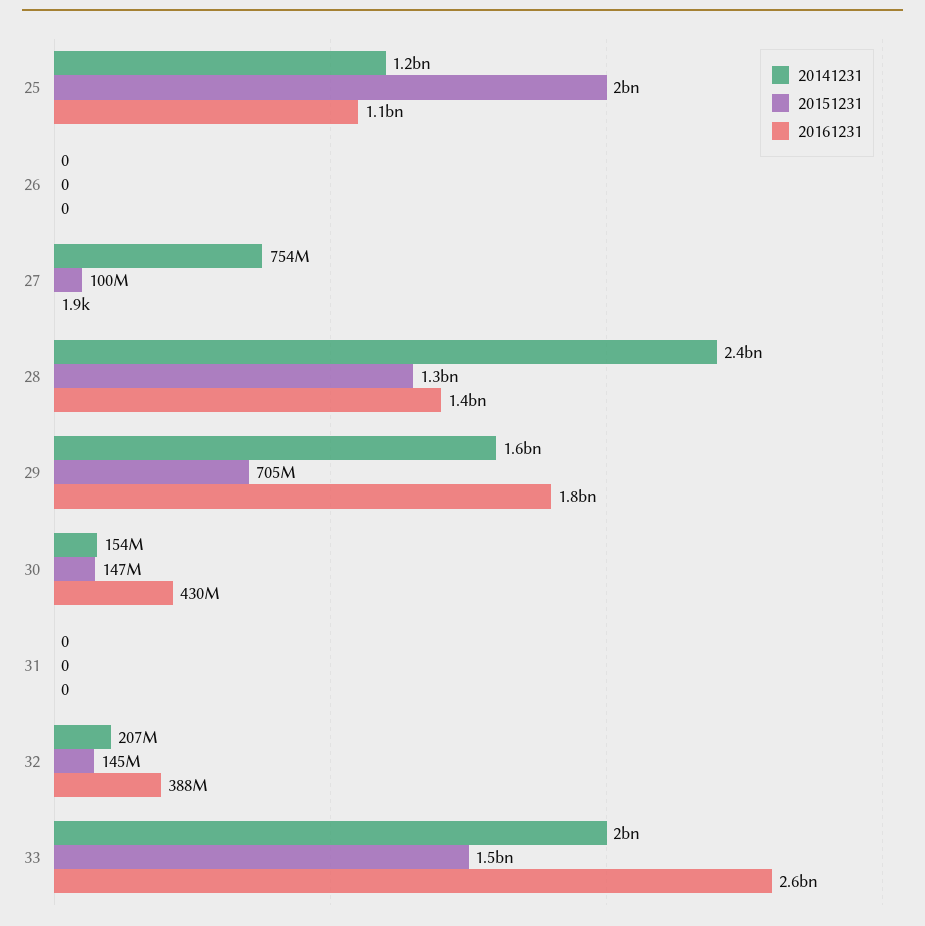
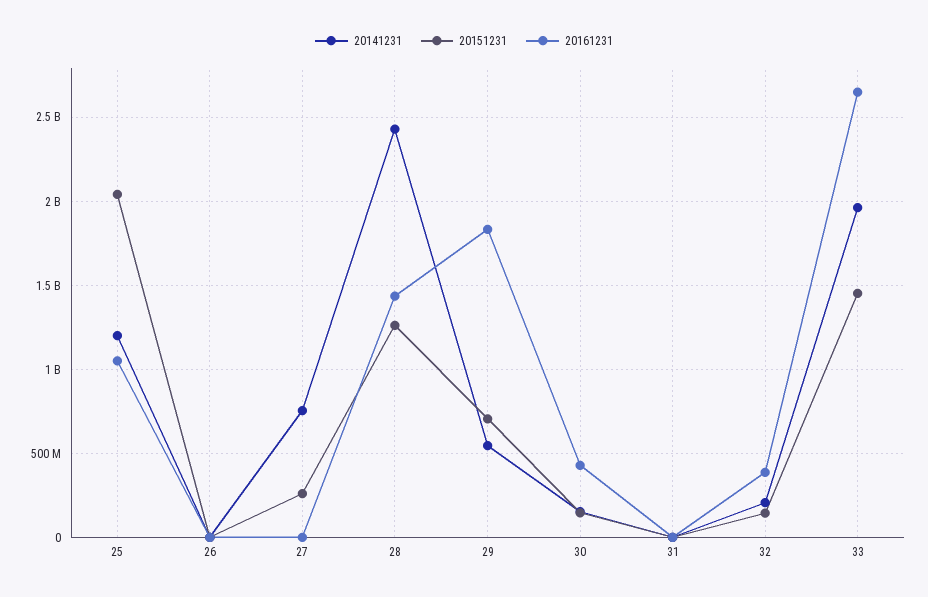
20151231, 27: 100000000 -> 250000000
20141231, 29: 1600000000 -> 550000000

